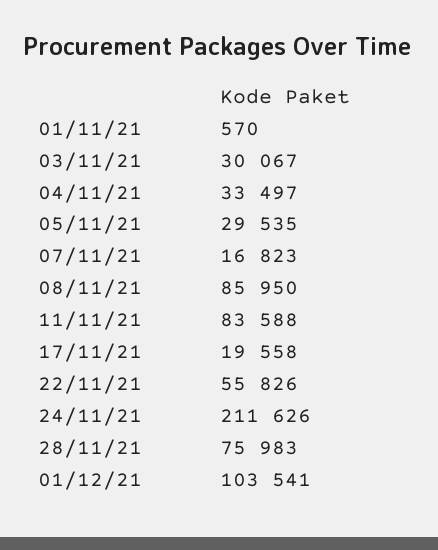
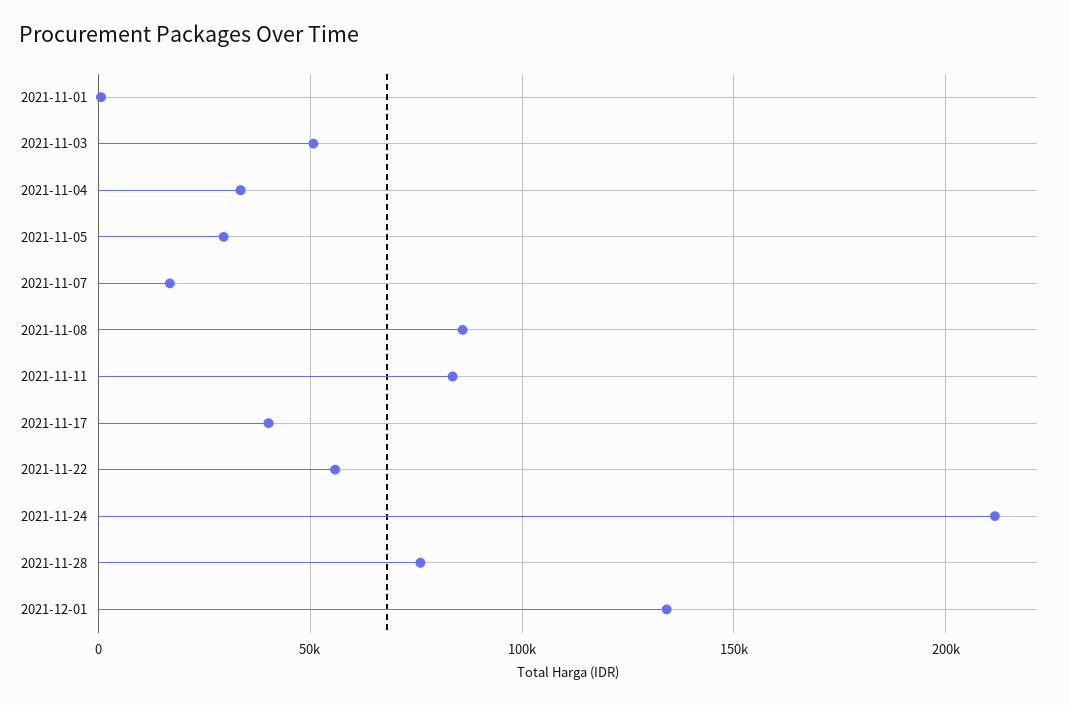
03/11/21: 30067 -> 50000
17/11/21: 19558 -> 40000
01/12/21: 103541 -> 135000

